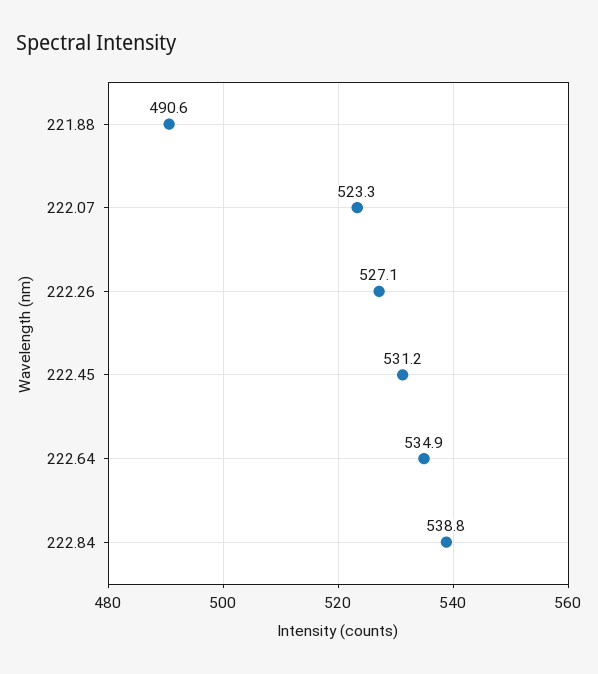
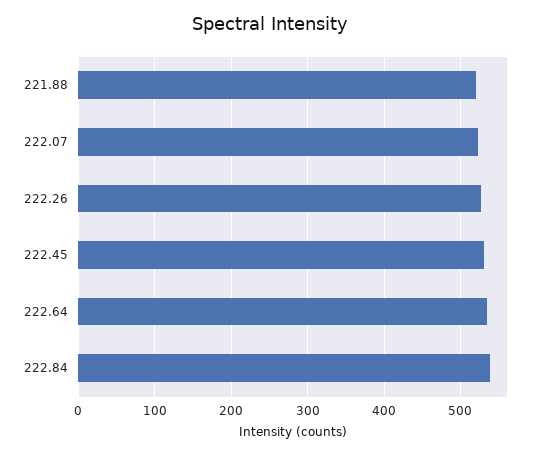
221.88: 490.6 -> 520

